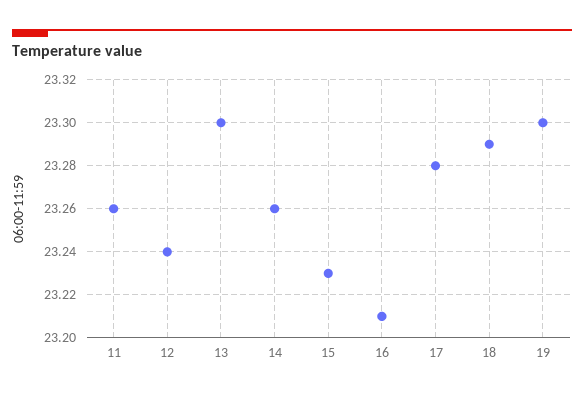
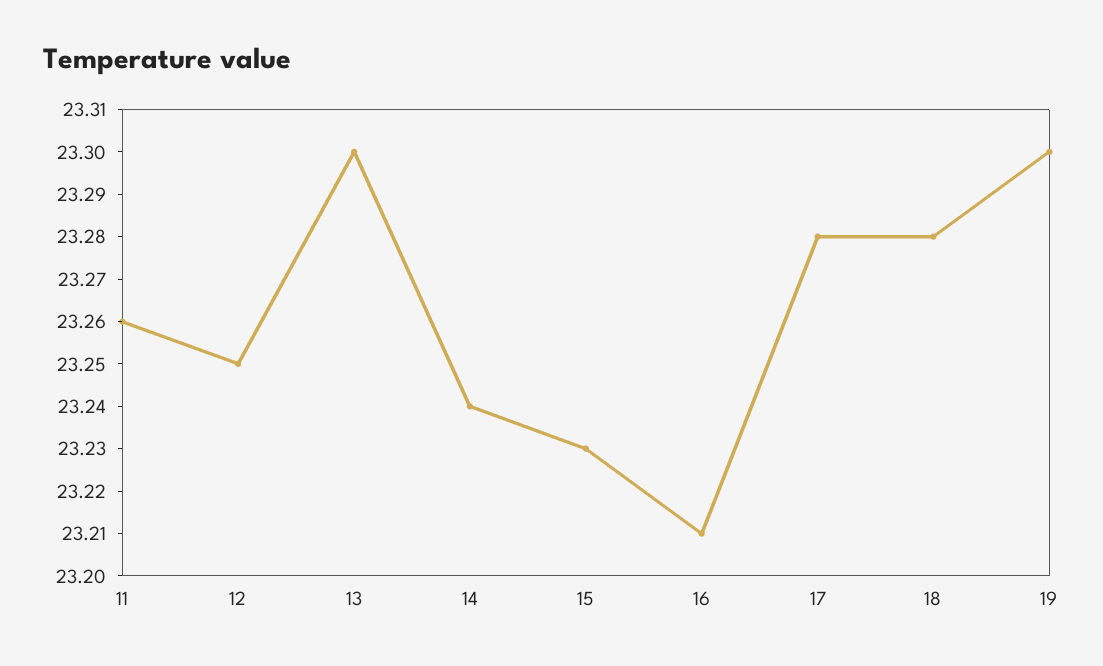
12: 23.24 -> 23.25
14: 23.26 -> 23.24
18: 23.29 -> 23.28

